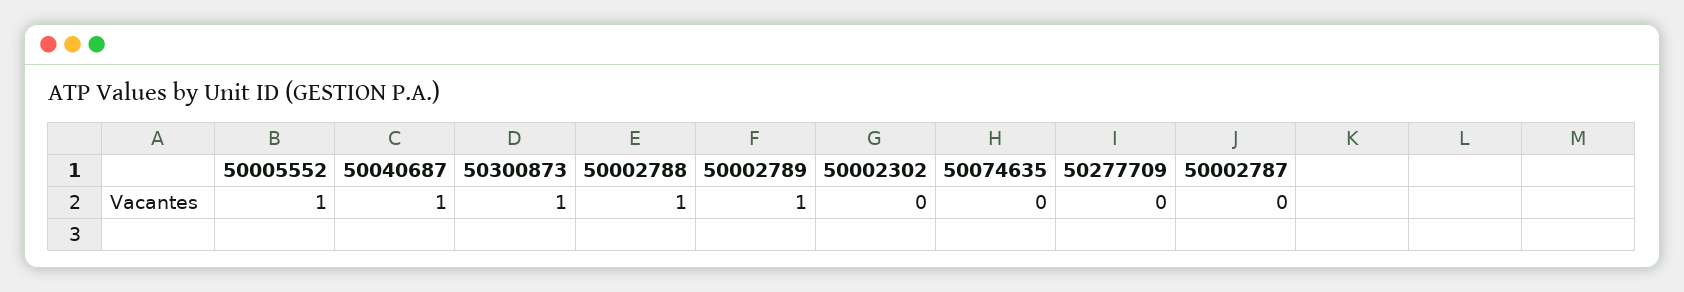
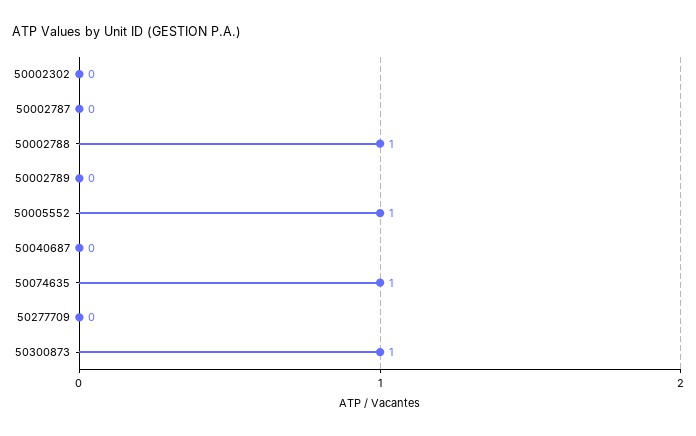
50040687: 1 -> 0
50002789: 1 -> 0
50074635: 0 -> 1

